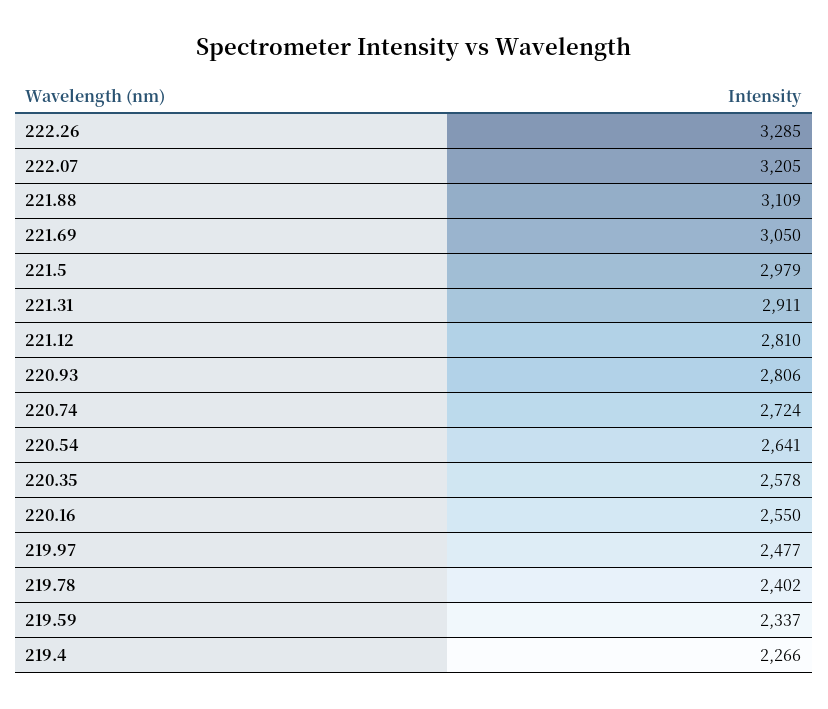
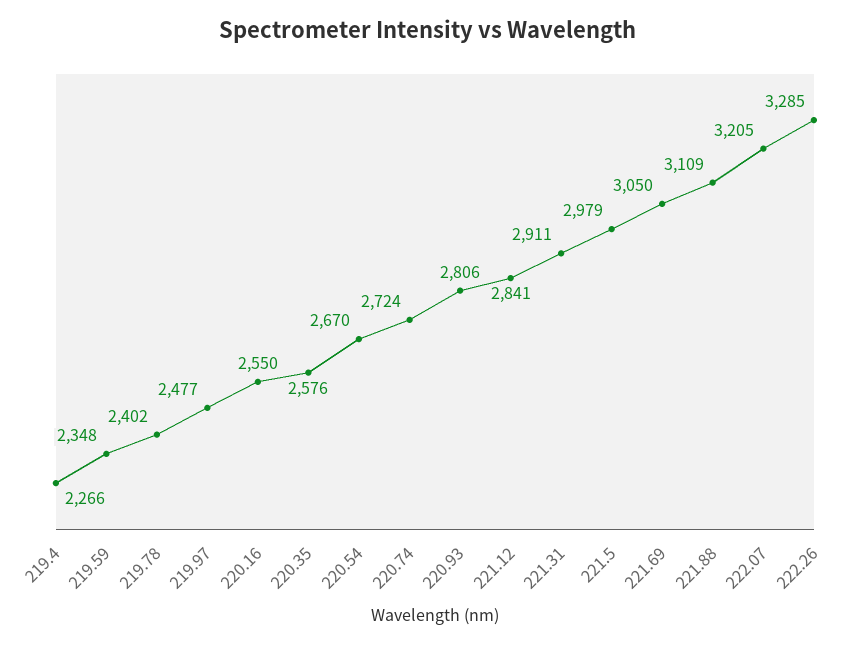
221.12: 2810 -> 2841
220.54: 2641 -> 2670
220.35: 2578 -> 2576
219.59: 2337 -> 2348

